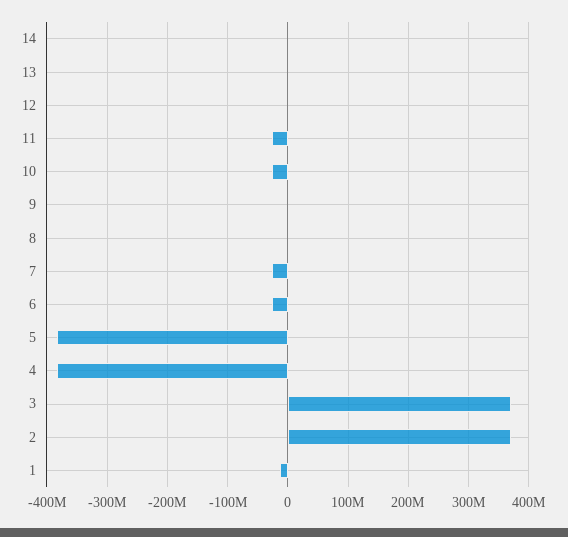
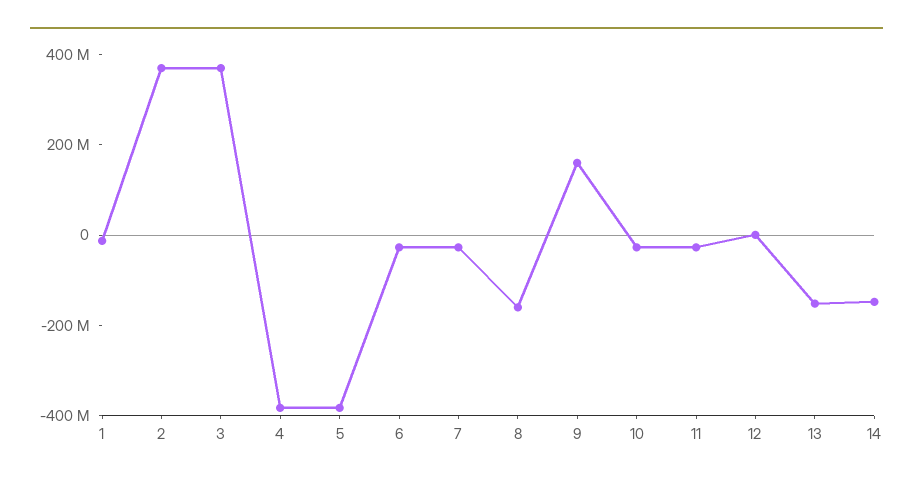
14: 0 -> -150000000
13: 0 -> -150000000
9: 0 -> 150000000
8: 0 -> -150000000

